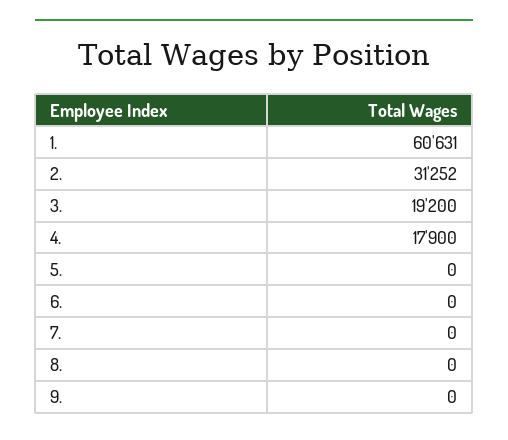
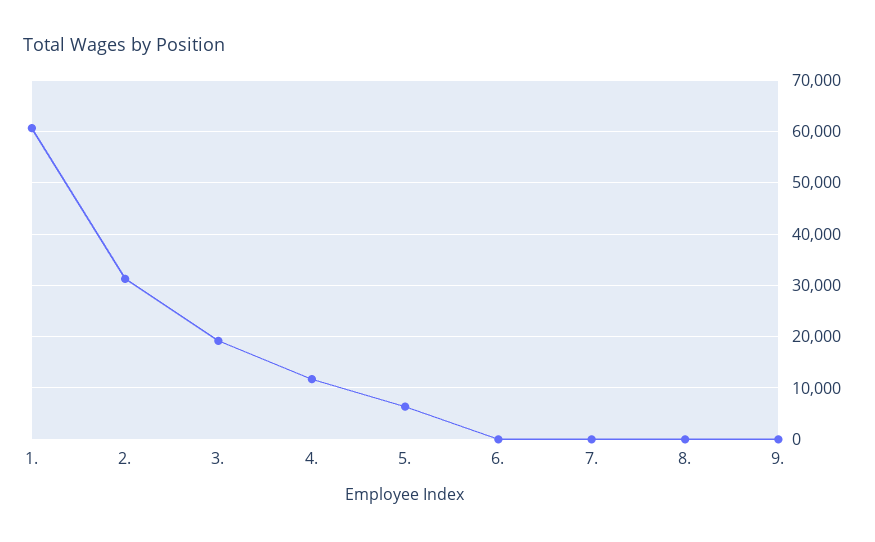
4.: 17900 -> 12000
5.: 0 -> 6000

